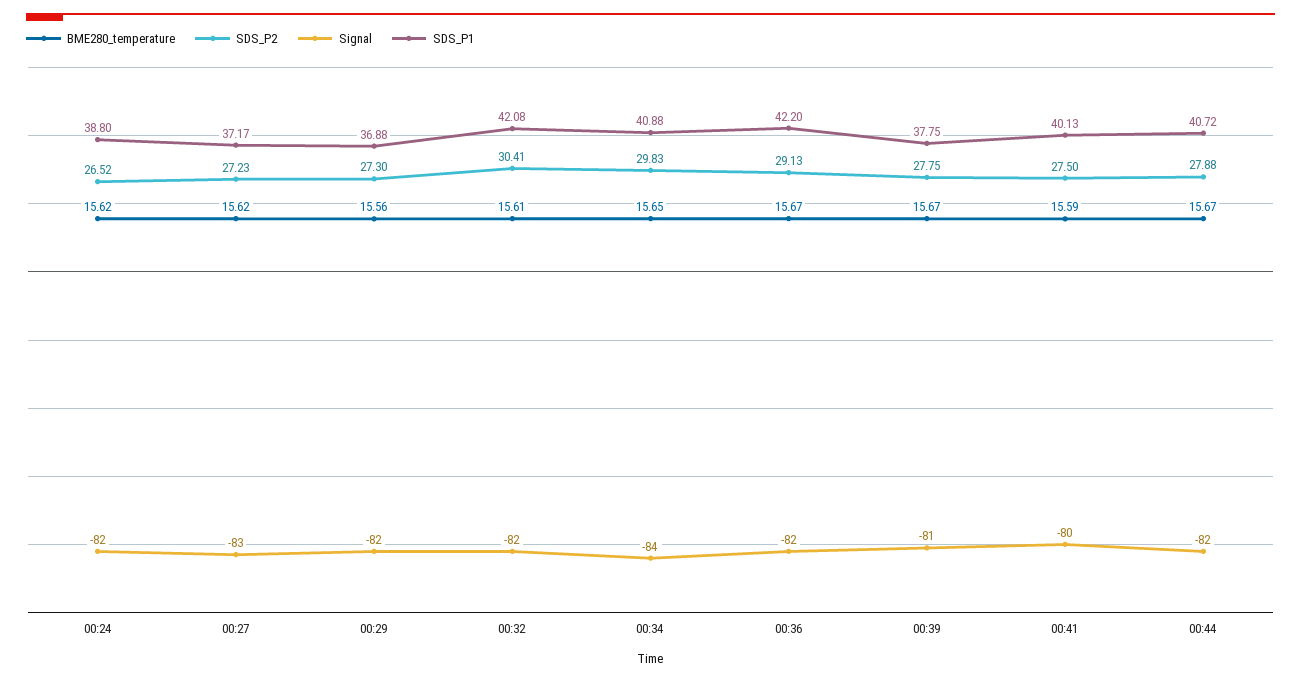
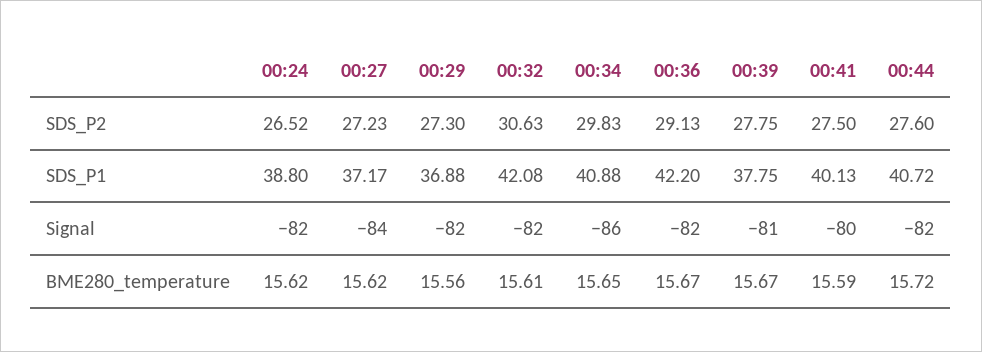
Signal, 00:27: -83 -> -84
SDS_P2, 00:32: 30.41 -> 30.63
Signal, 00:34: -84 -> -86
BME280_temperature, 00:44: 15.67 -> 15.72
SDS_P2, 00:44: 27.88 -> 27.6

